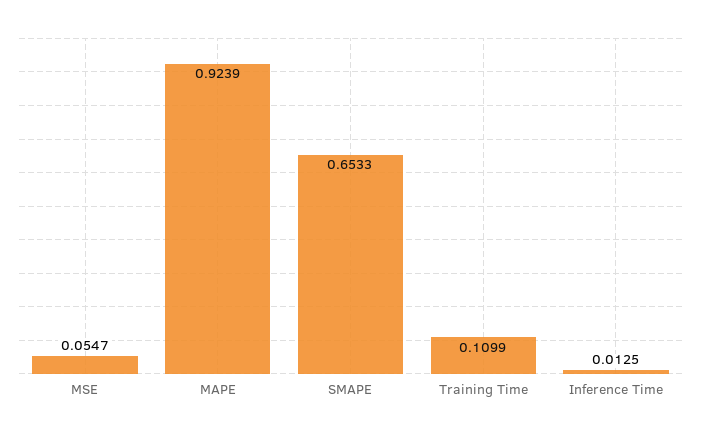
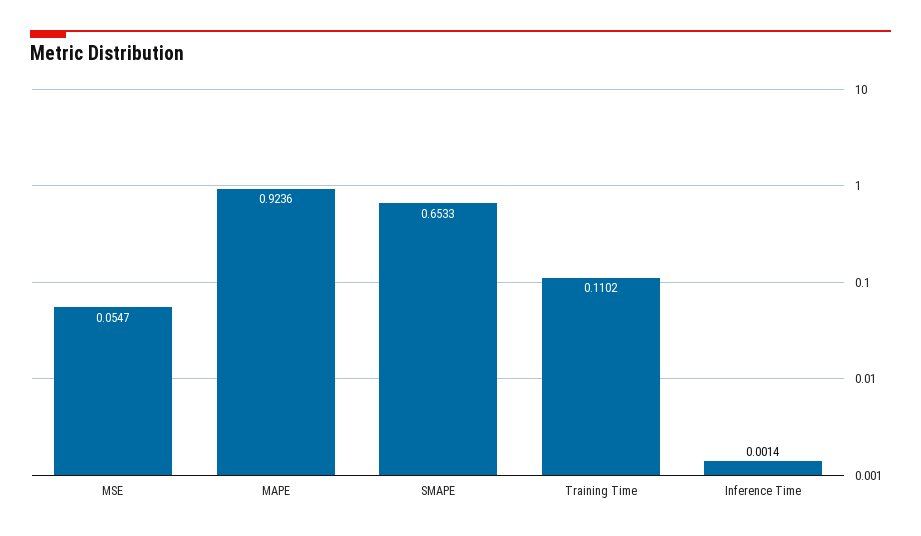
MAPE: 0.9239 -> 0.9236
Training Time: 0.1099 -> 0.1102
Inference Time: 0.0125 -> 0.0014

